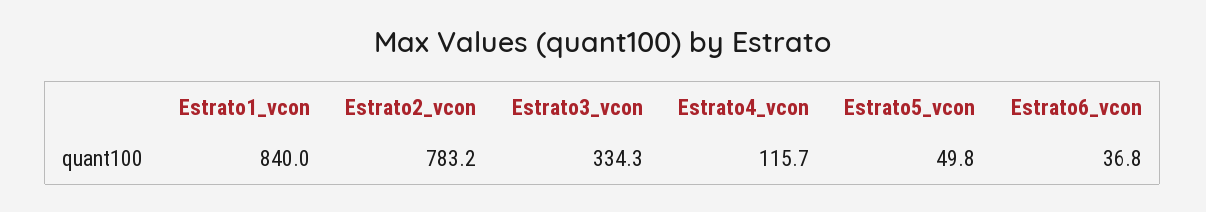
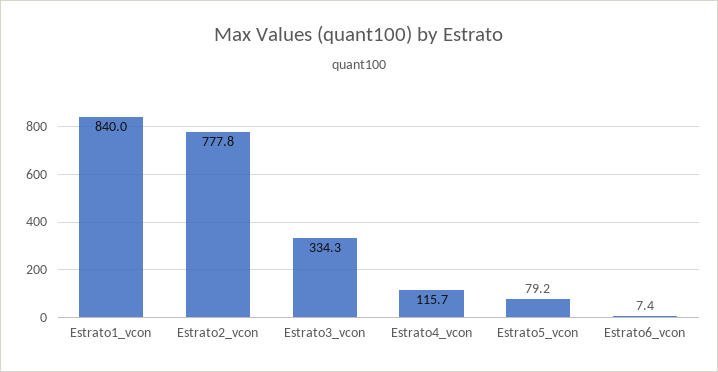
Estrato2_vcon: 783.2 -> 777.8
Estrato5_vcon: 49.8 -> 79.2
Estrato6_vcon: 36.8 -> 7.4

